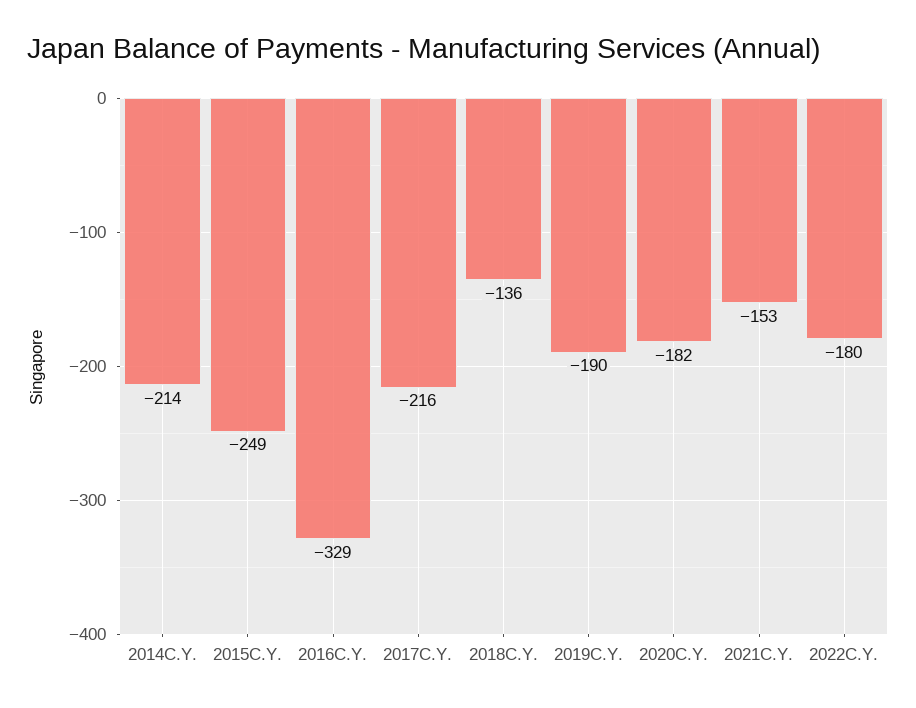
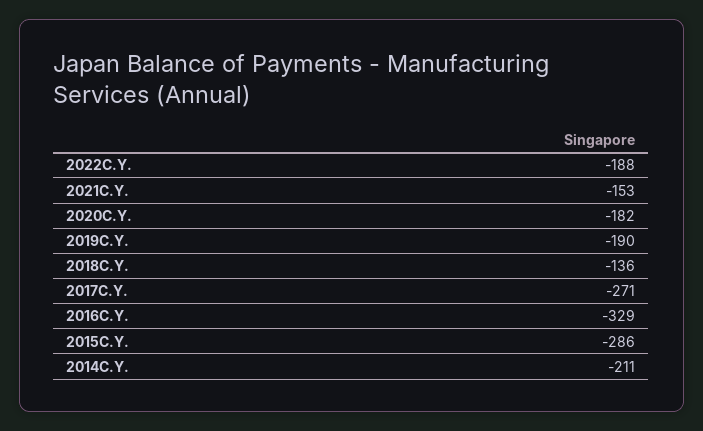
2014C.Y.: -214 -> -211
2015C.Y.: -249 -> -286
2017C.Y.: -216 -> -271
2022C.Y.: -180 -> -188

